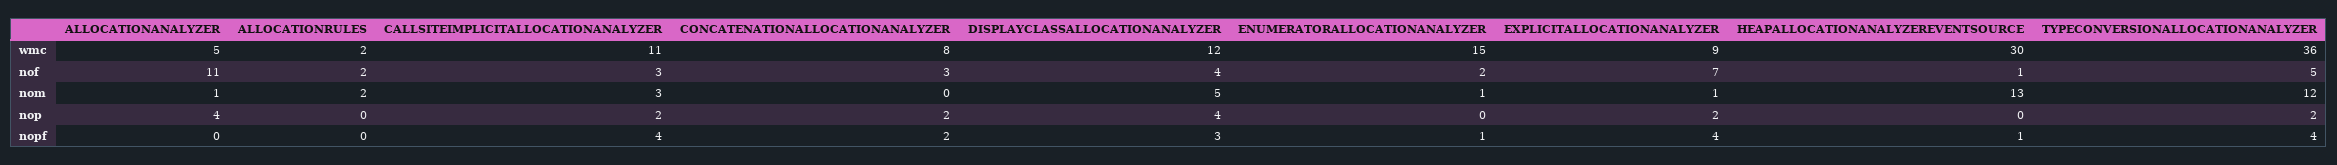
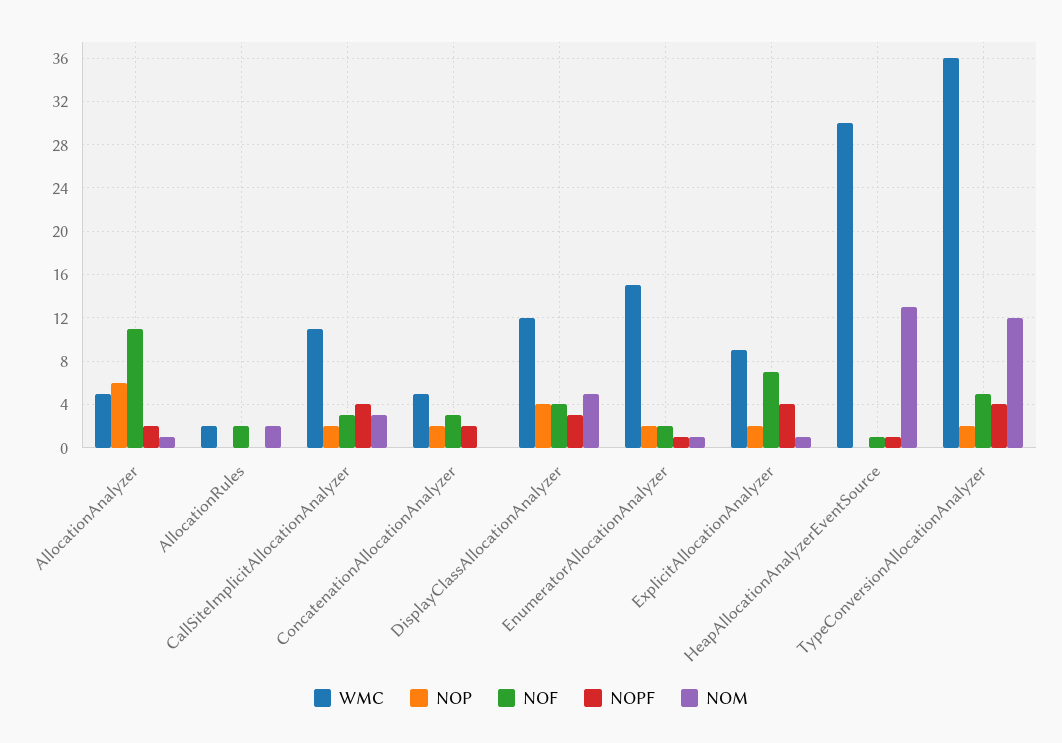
wmc, CONCATENATIONALLOCATIONANALYZER: 8 -> 5
nop, ALLOCATIONANALYZER: 4 -> 6
nop, ENUMERATORALLOCATIONANALYZER: 0 -> 2
nopf, ALLOCATIONANALYZER: 0 -> 2

